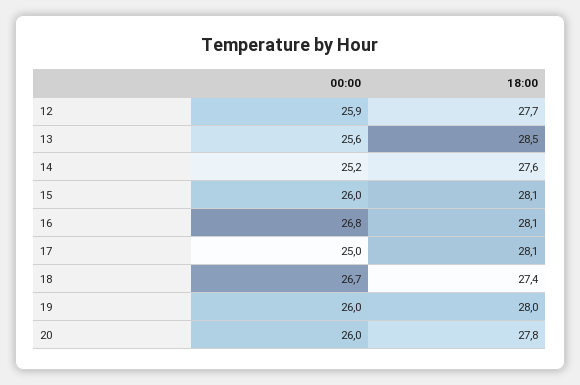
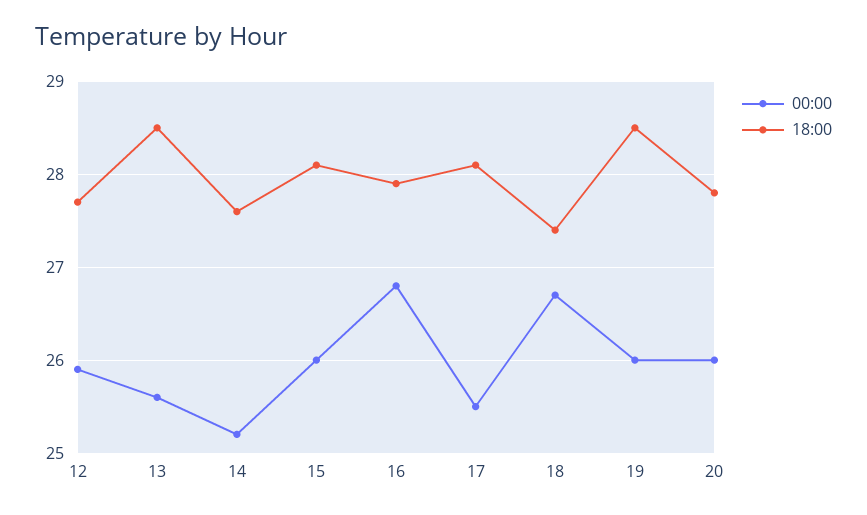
18:00, 16: 28.1 -> 27.9
00:00, 17: 25 -> 25.5
18:00, 19: 28 -> 28.5

